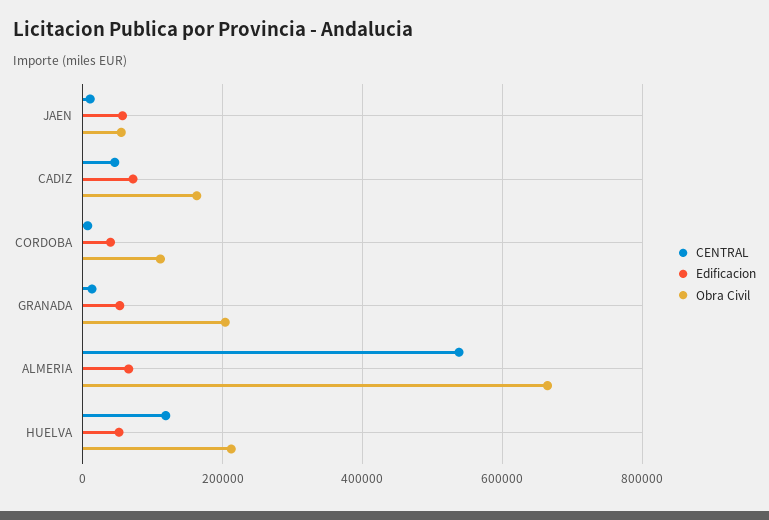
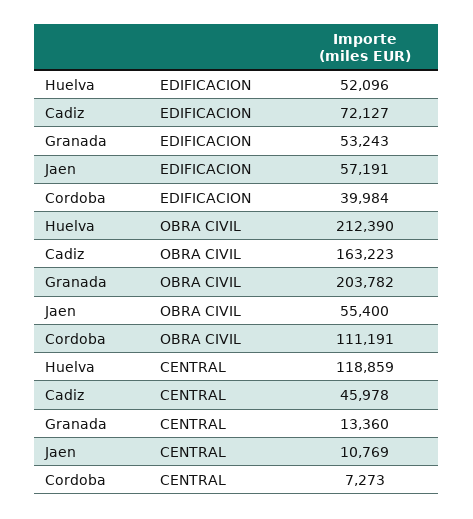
CENTRAL, ALMERIA: 540000 -> none
Edificacion, ALMERIA: 60000 -> none
Obra Civil, ALMERIA: 660000 -> none

